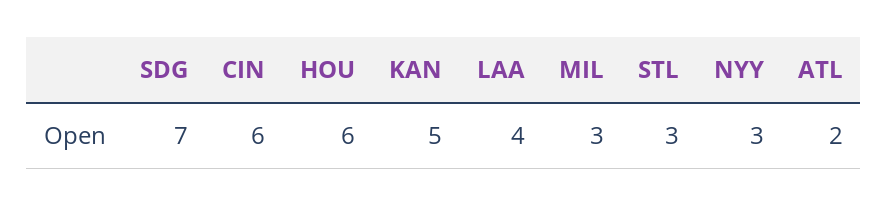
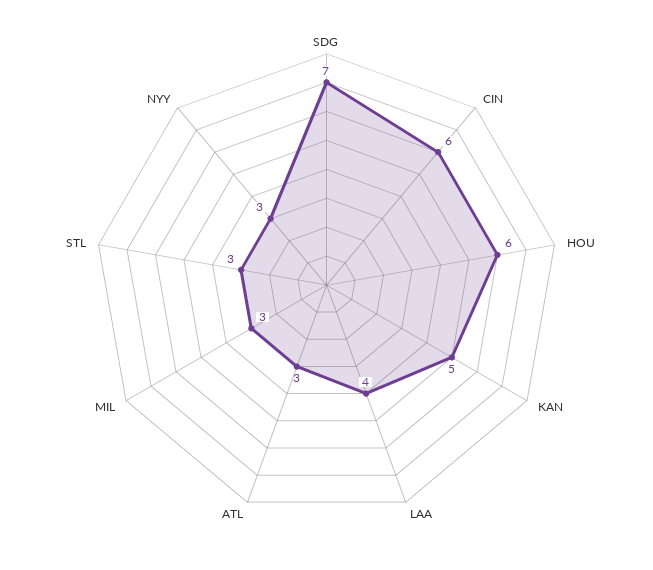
ATL: 2 -> 3

